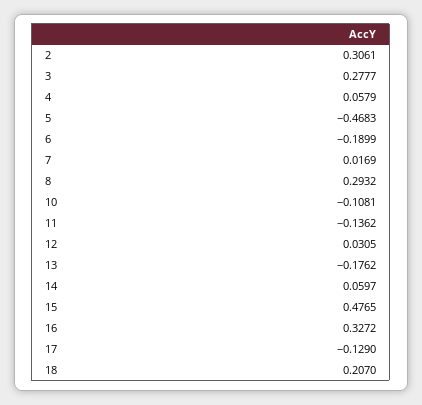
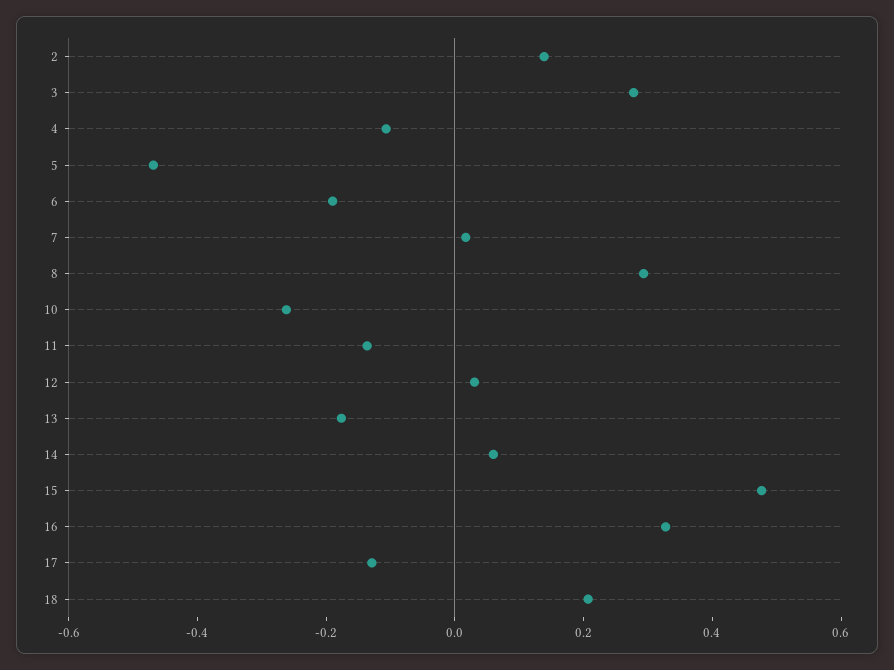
2: 0.3061 -> 0.15
4: 0.0579 -> -0.1
10: -0.1081 -> -0.25

